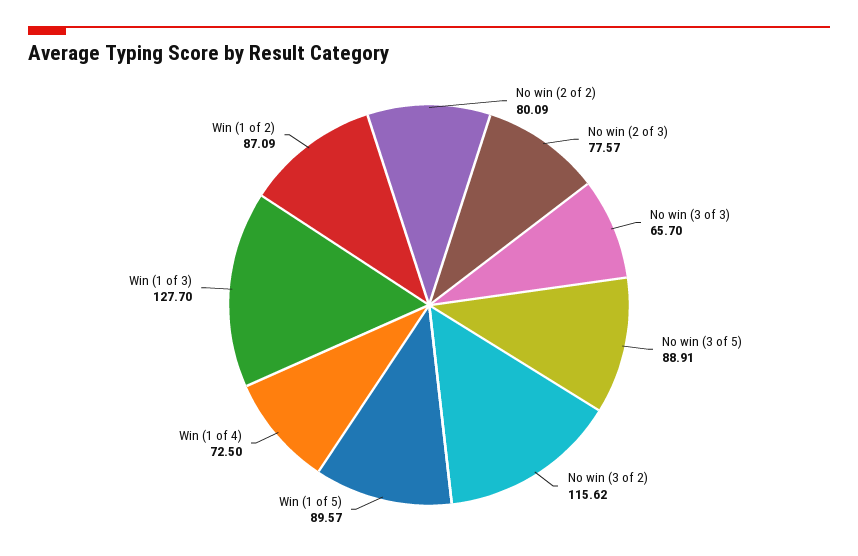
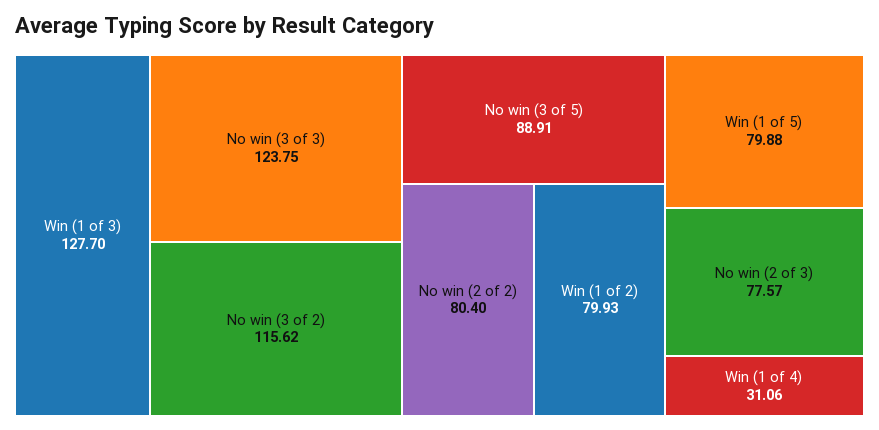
No win (2 of 2): 80.09 -> 80.4
No win (3 of 3): 65.7 -> 123.75
Win (1 of 5): 89.57 -> 79.88
Win (1 of 4): 72.5 -> 31.06
Win (1 of 2): 87.09 -> 79.93

